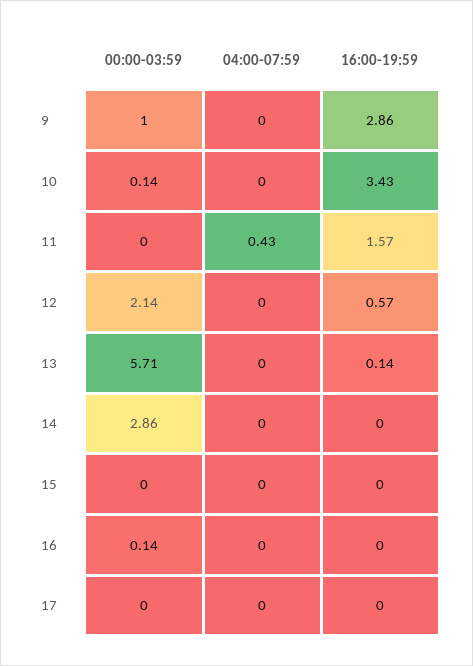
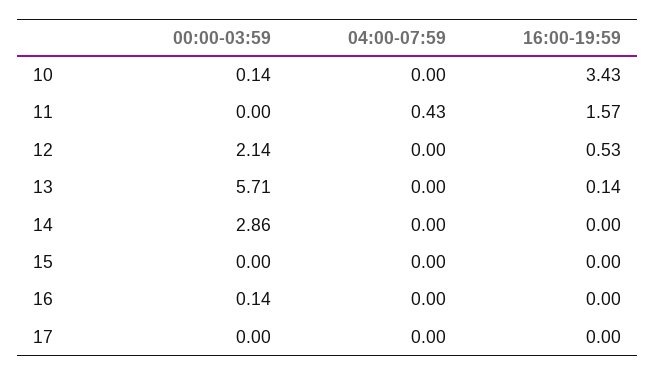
00:00-03:59, 9: 1 -> none
04:00-07:59, 9: 0 -> none
16:00-19:59, 9: 2.86 -> none
16:00-19:59, 12: 0.57 -> 0.53

